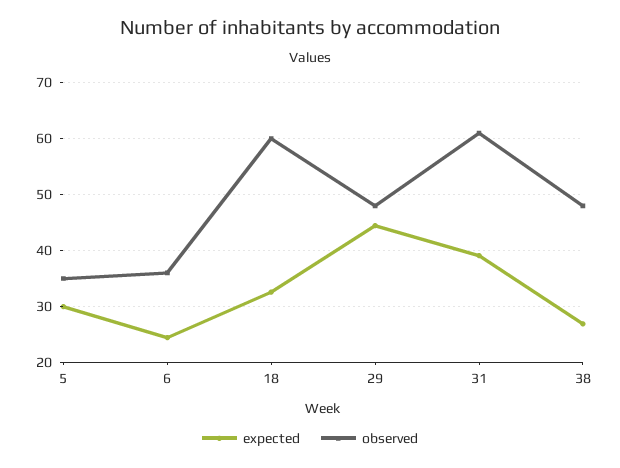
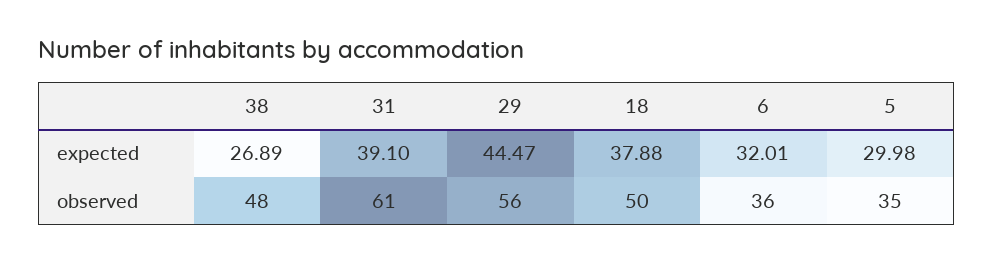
expected, 6: 24 -> 32.01
expected, 18: 32 -> 37.88
observed, 18: 60 -> 50
observed, 29: 48 -> 56

